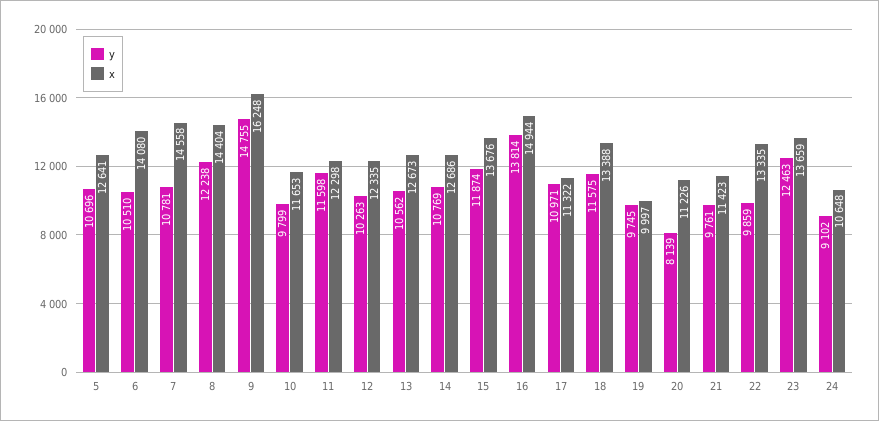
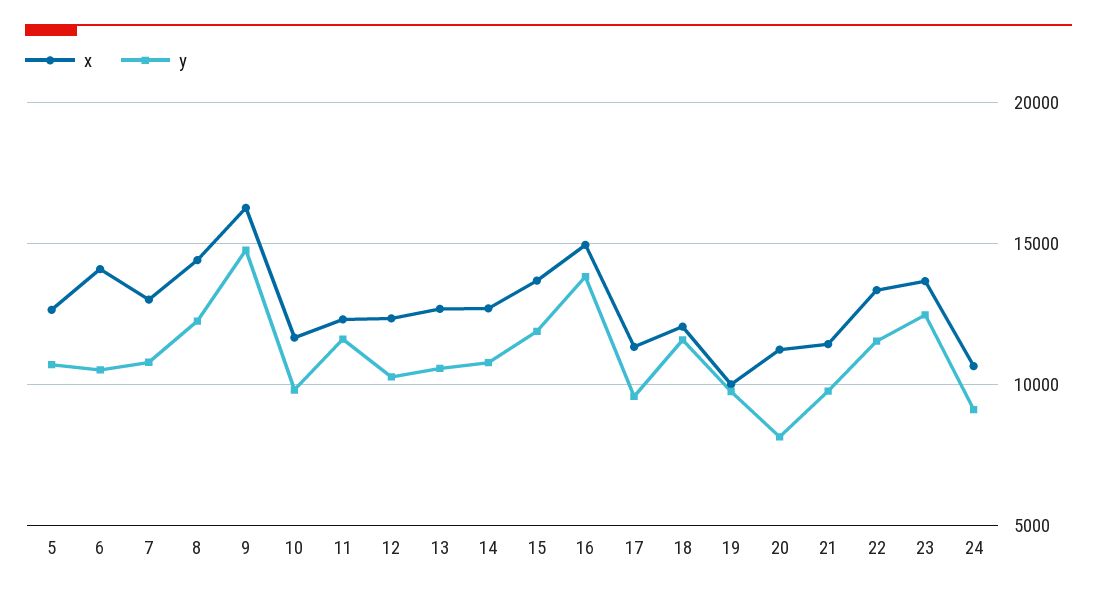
x, 7: 14558 -> 13000
y, 17: 10971 -> 9500
x, 18: 13388 -> 12000
y, 22: 9859 -> 11500

